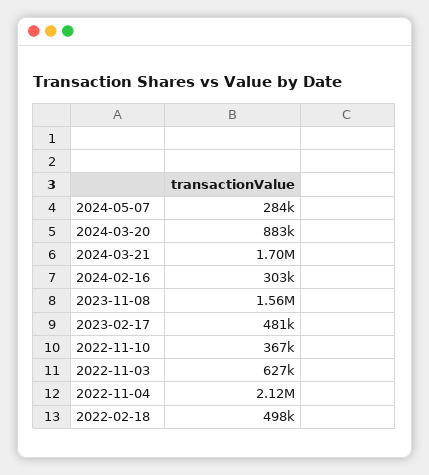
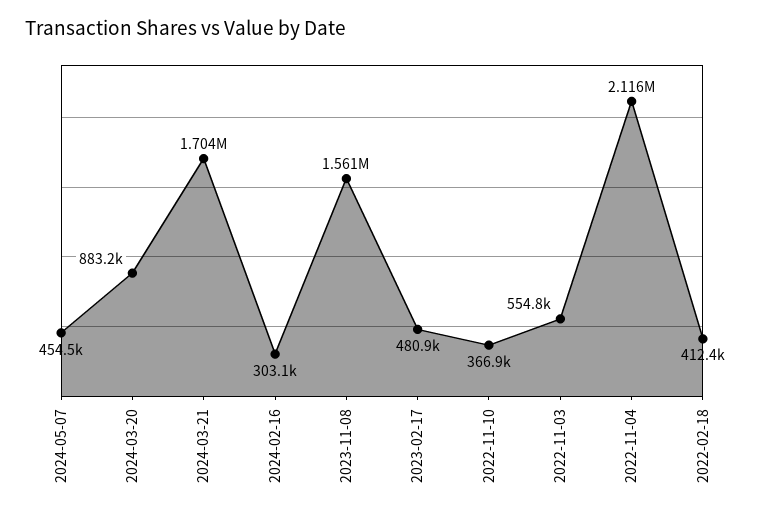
2024-05-07: 284000 -> 454500
2022-11-03: 627000 -> 554800
2022-02-18: 498000 -> 412400

